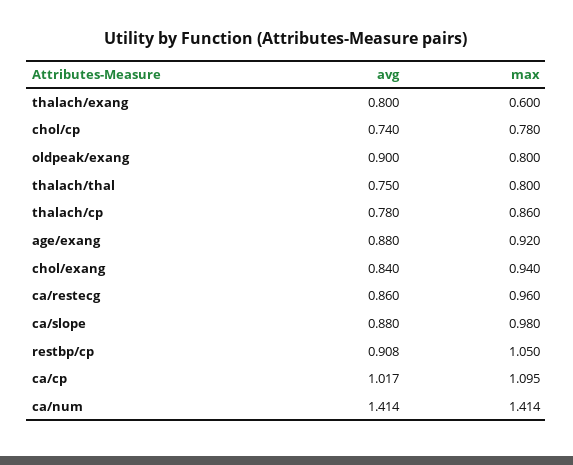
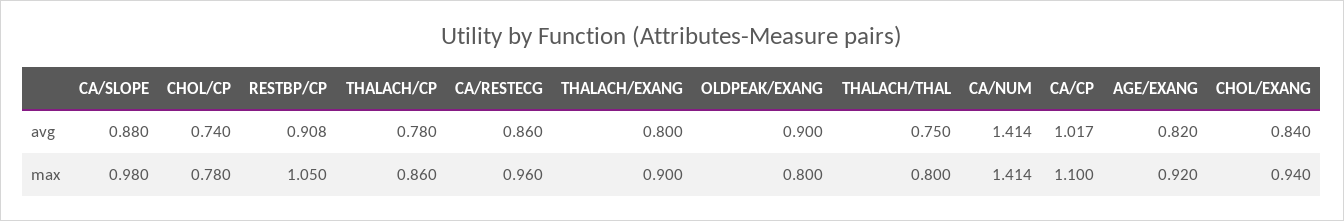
max, thalach/exang: 0.6 -> 0.9
avg, age/exang: 0.88 -> 0.82
max, ca/cp: 1.095 -> 1.1

